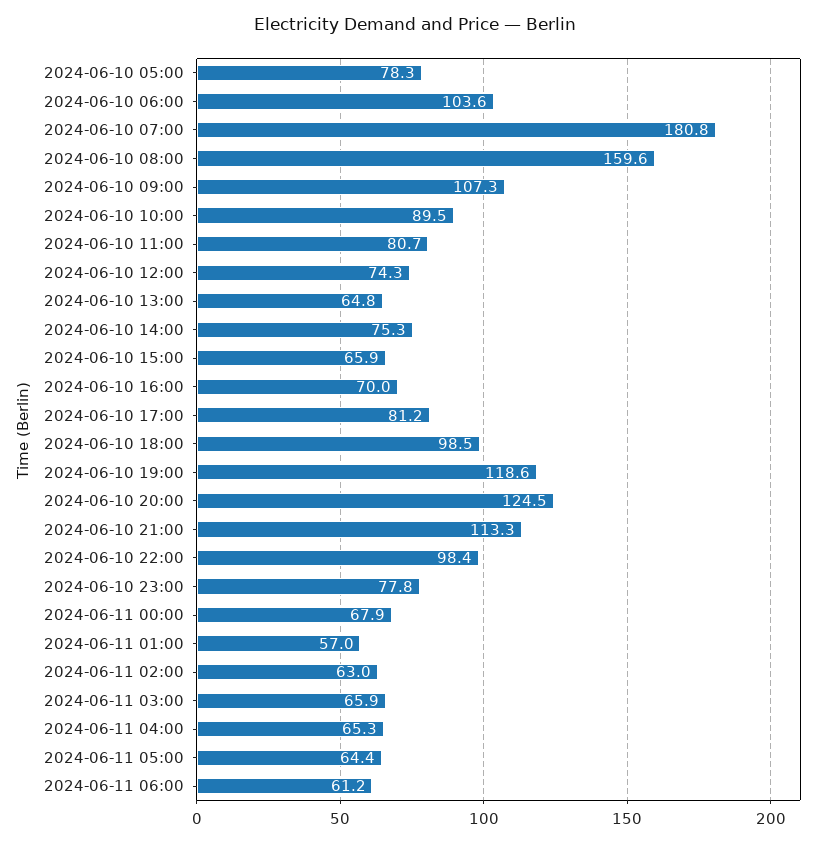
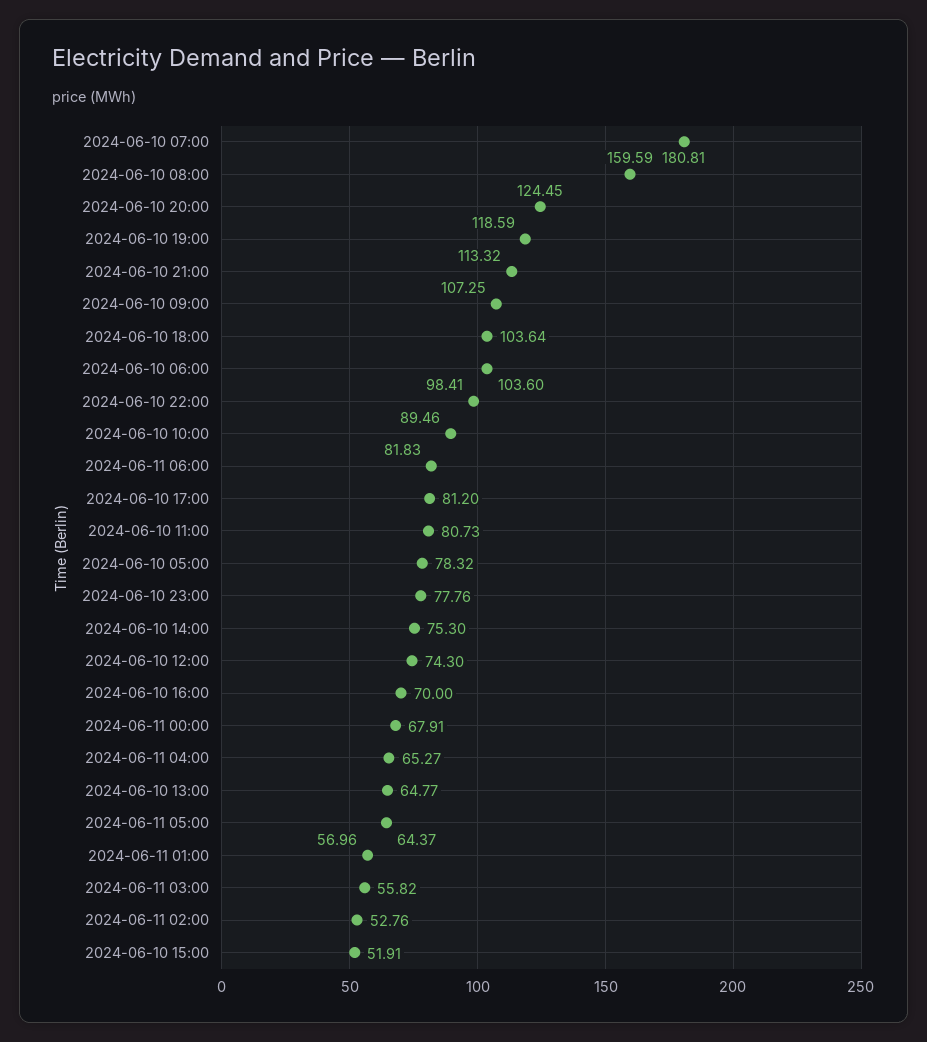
2024-06-10 15:00: 65.9 -> 51.91
2024-06-10 18:00: 98.5 -> 103.64
2024-06-11 02:00: 63 -> 52.76
2024-06-11 03:00: 65.9 -> 55.82
2024-06-11 06:00: 61.2 -> 81.83

